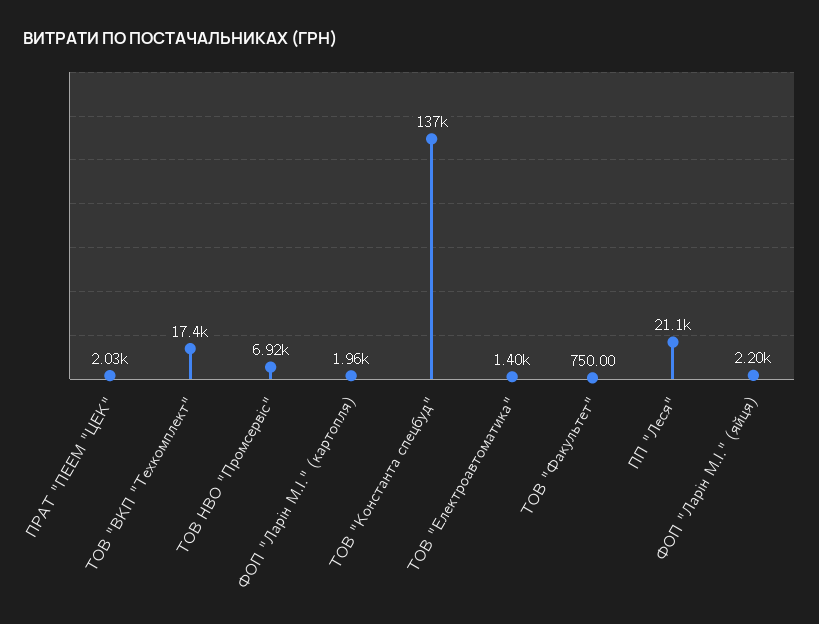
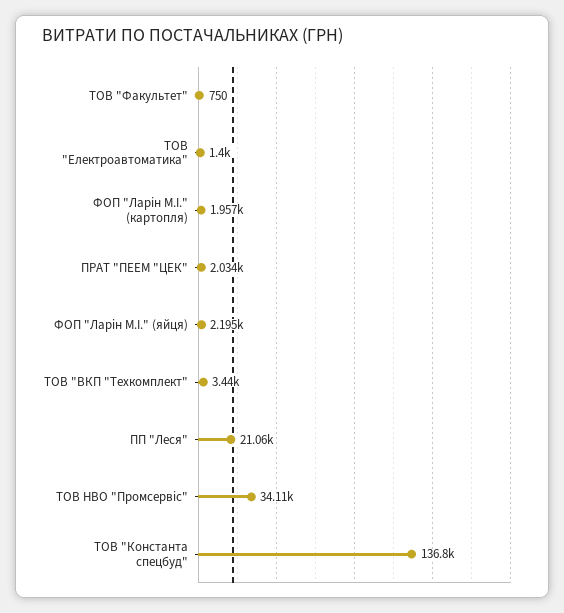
ТОВ "ВКП "Техкомплект": 17400 -> 3440
ТОВ НВО "Промсервіс": 6920 -> 34110

